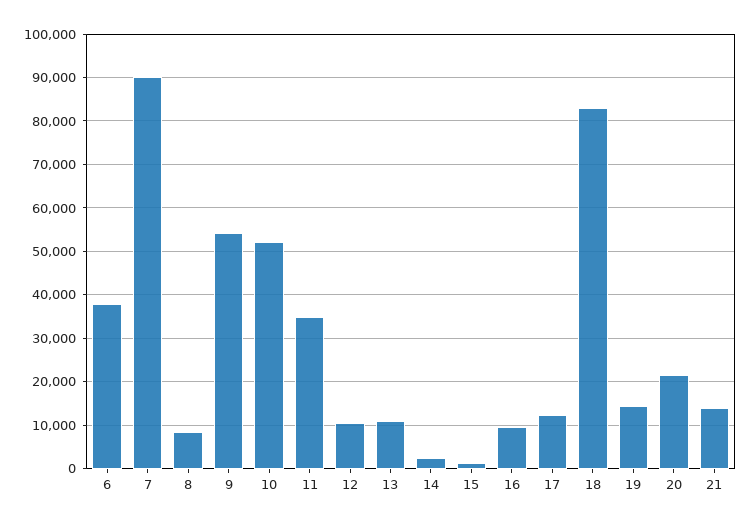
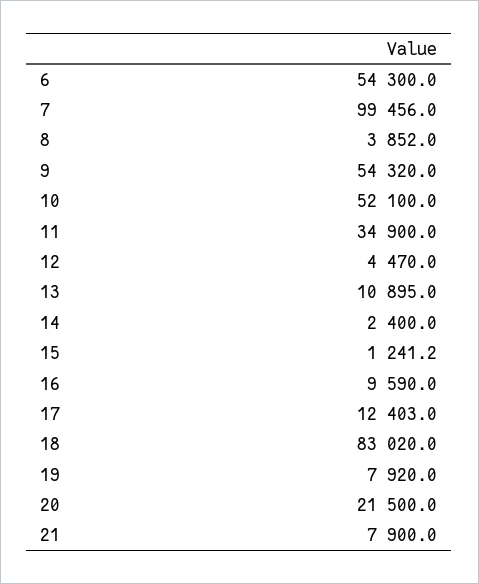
6: 38000 -> 54300
7: 90000 -> 99456
8: 8000 -> 3852
12: 10000 -> 4470
19: 14000 -> 7920
21: 14000 -> 7900

